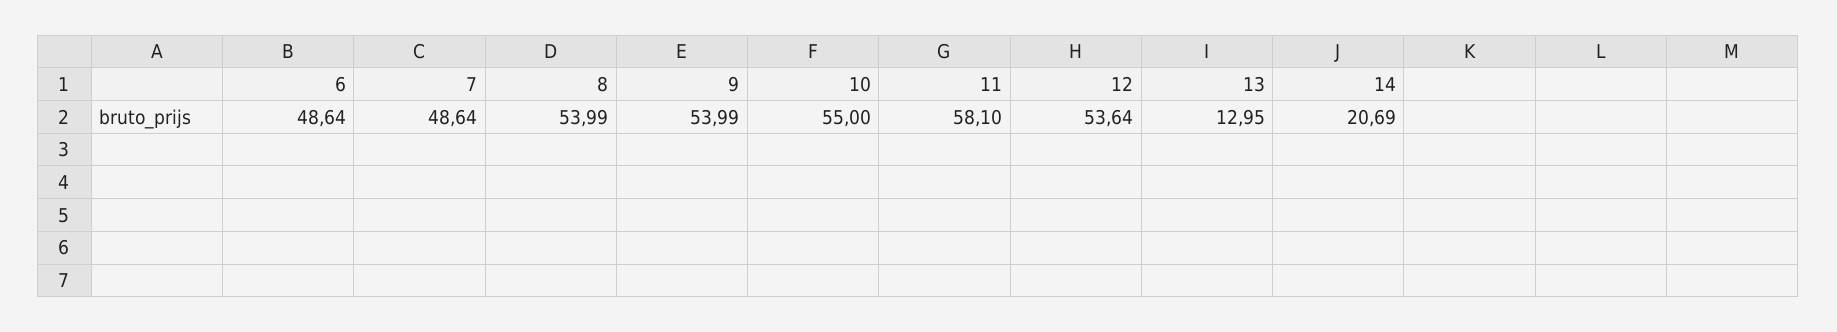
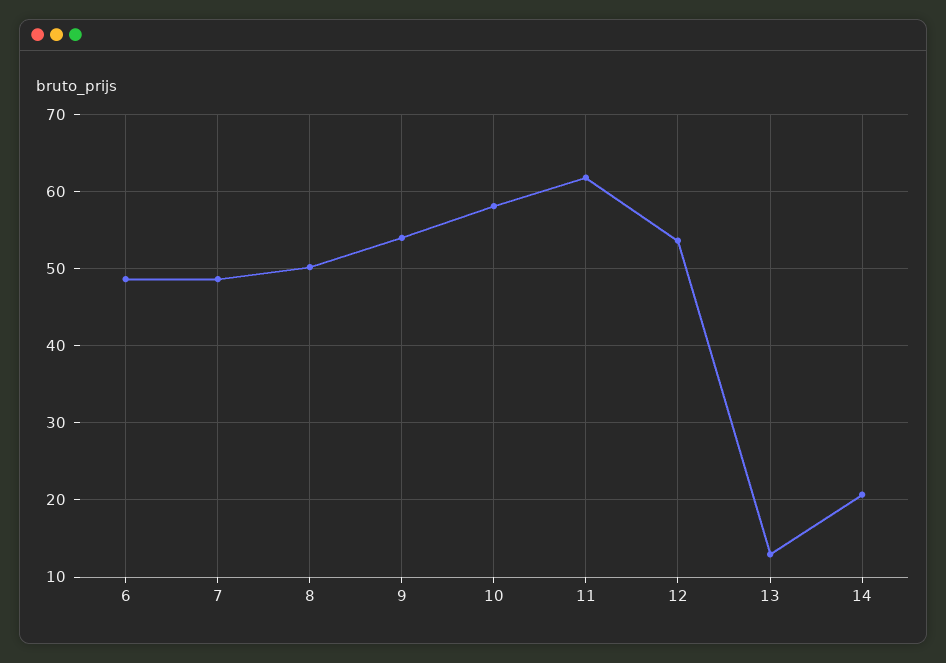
8: 53.99 -> 50
10: 55 -> 58
11: 58.1 -> 62

